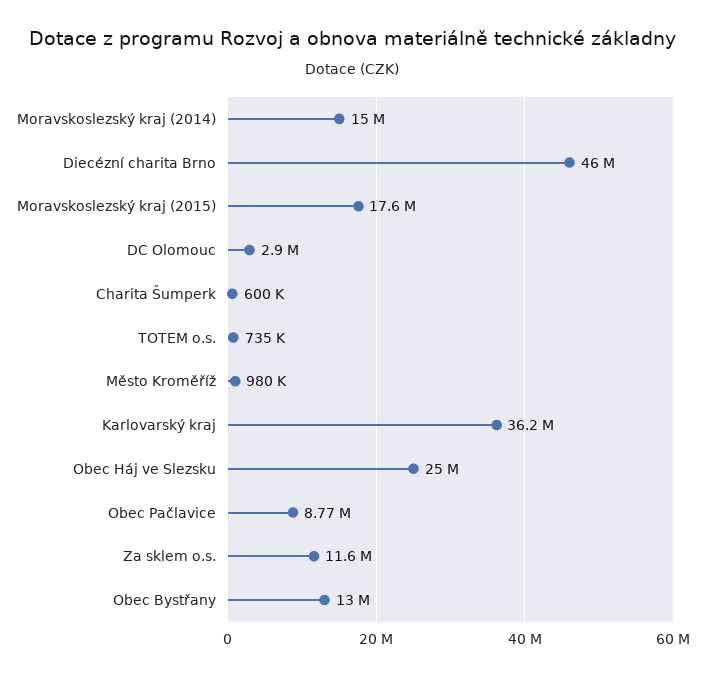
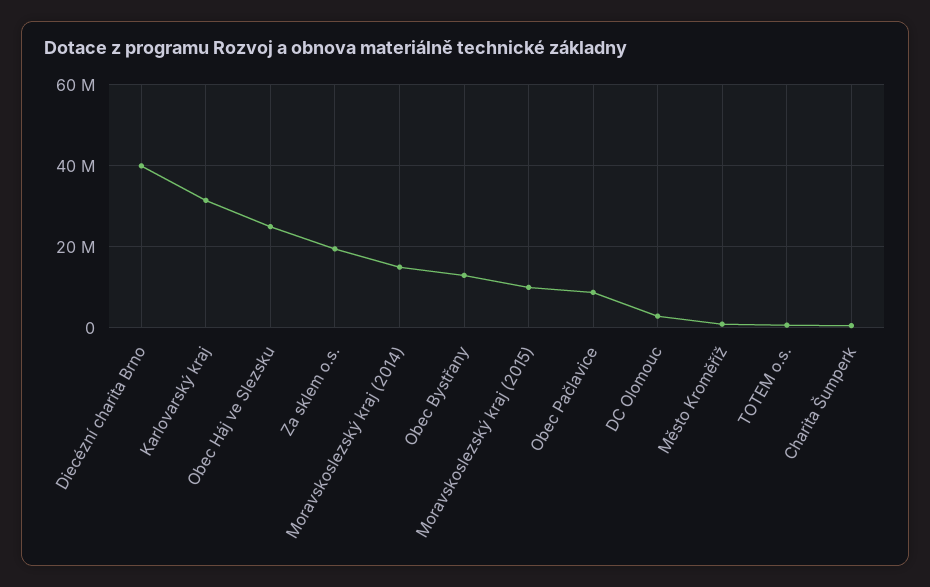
Diecézní charita Brno: 46000000 -> 40000000
Moravskoslezský kraj (2015): 17600000 -> 10000000
Karlovarský kraj: 36200000 -> 32000000
Za sklem o.s.: 11600000 -> 20000000

